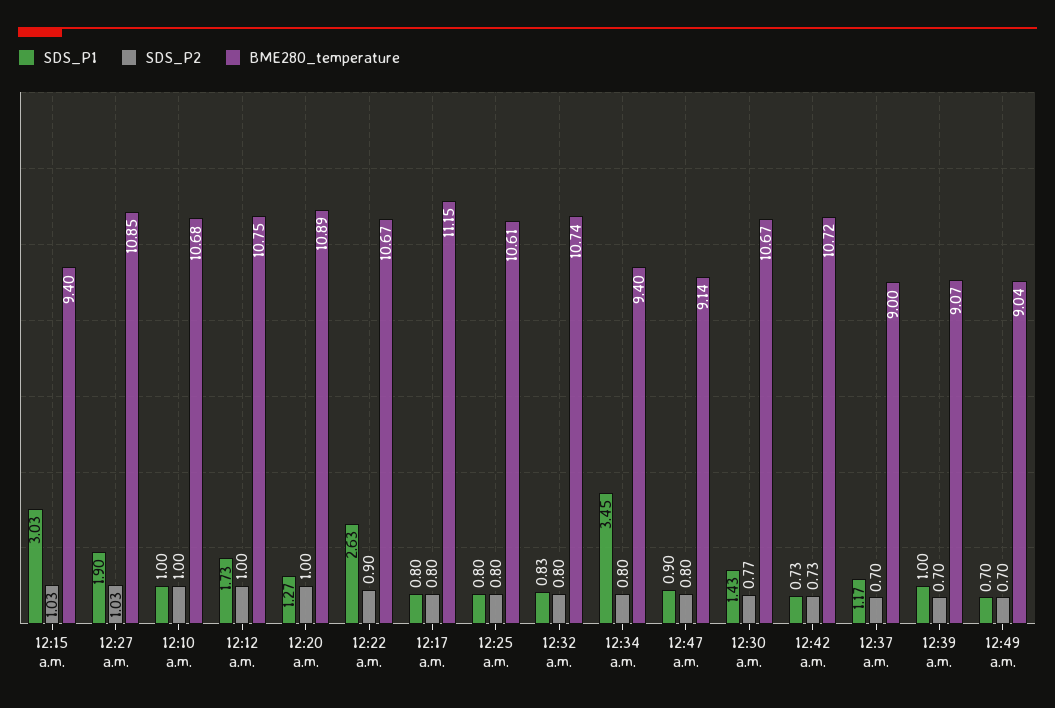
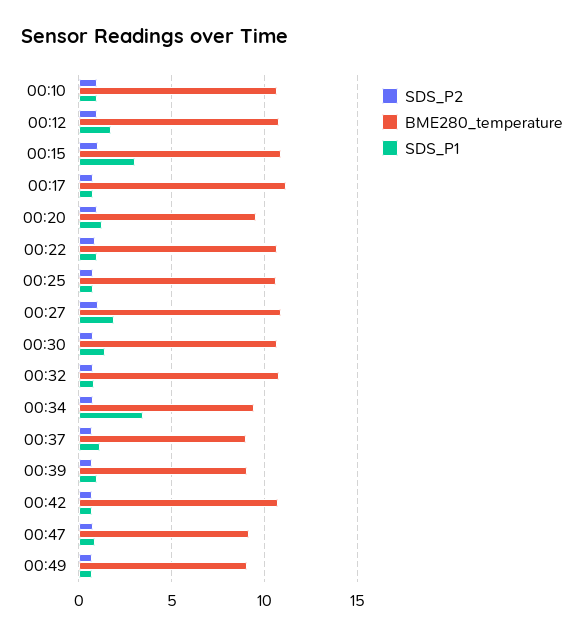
BME280_temperature, 12:15 a.m.: 9.4 -> 11
BME280_temperature, 12:20 a.m.: 10.89 -> 9.5
SDS_P1, 12:22 a.m.: 2.63 -> 1

